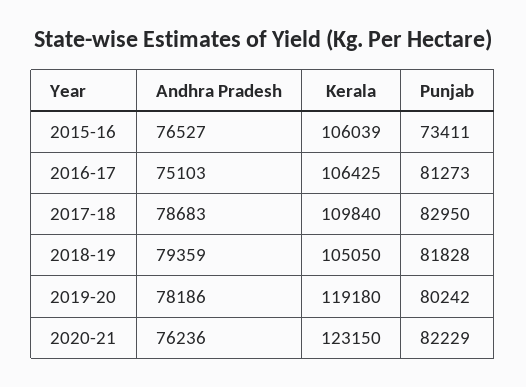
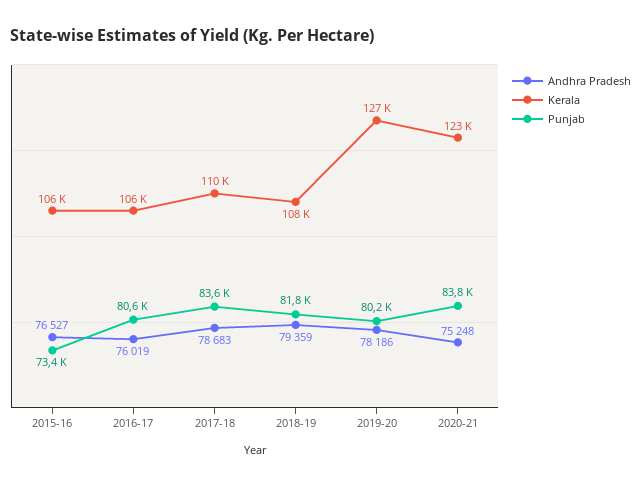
Andhra Pradesh, 2016-17: 75103 -> 76019
Punjab, 2016-17: 81273 -> 80600
Punjab, 2017-18: 82950 -> 83600
Kerala, 2018-19: 105050 -> 108000
Kerala, 2019-20: 119180 -> 127000
Andhra Pradesh, 2020-21: 76236 -> 75248
Punjab, 2020-21: 82229 -> 83800

